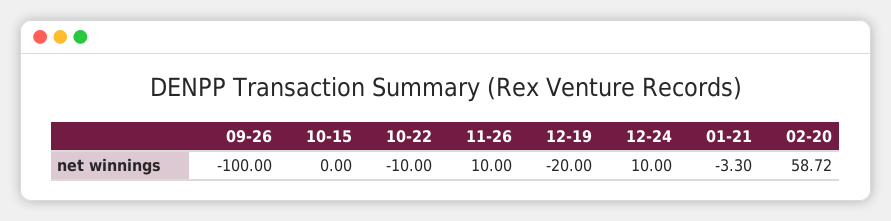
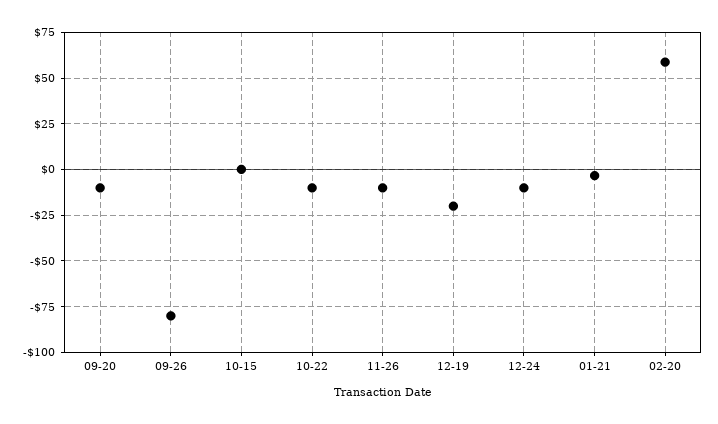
09-26: -100 -> -80
11-26: 10 -> -10
12-24: 10 -> -10
09-20: none -> -10

